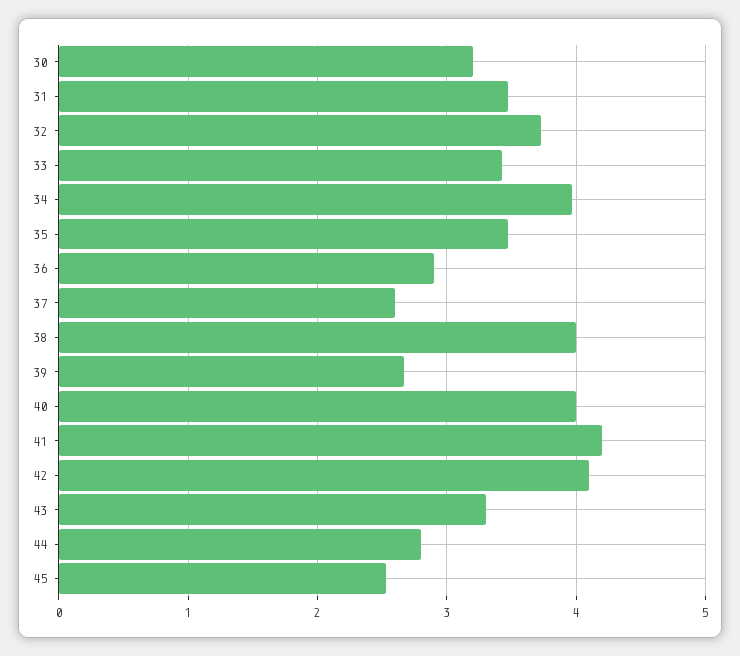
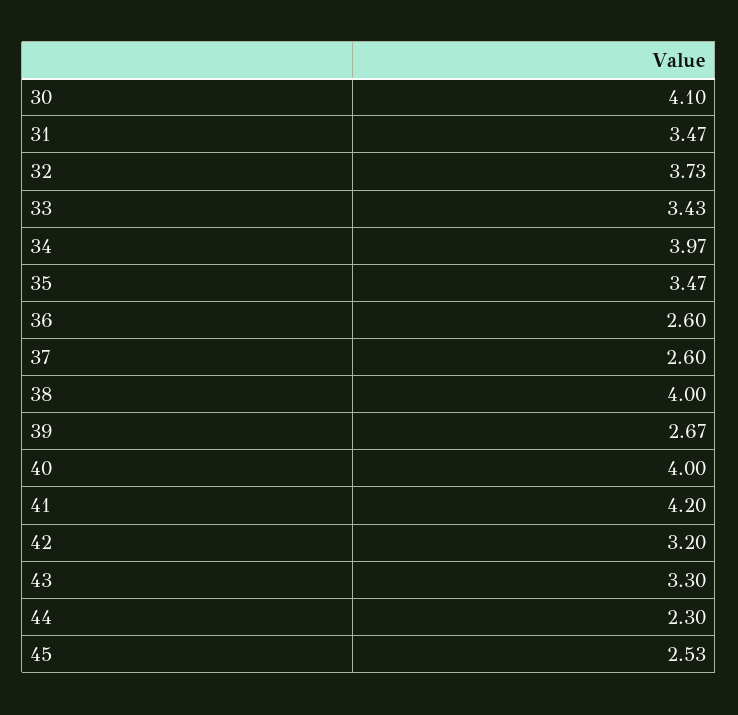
30: 3.2 -> 4.1
36: 2.9 -> 2.6
42: 4.1 -> 3.2
44: 2.8 -> 2.3

